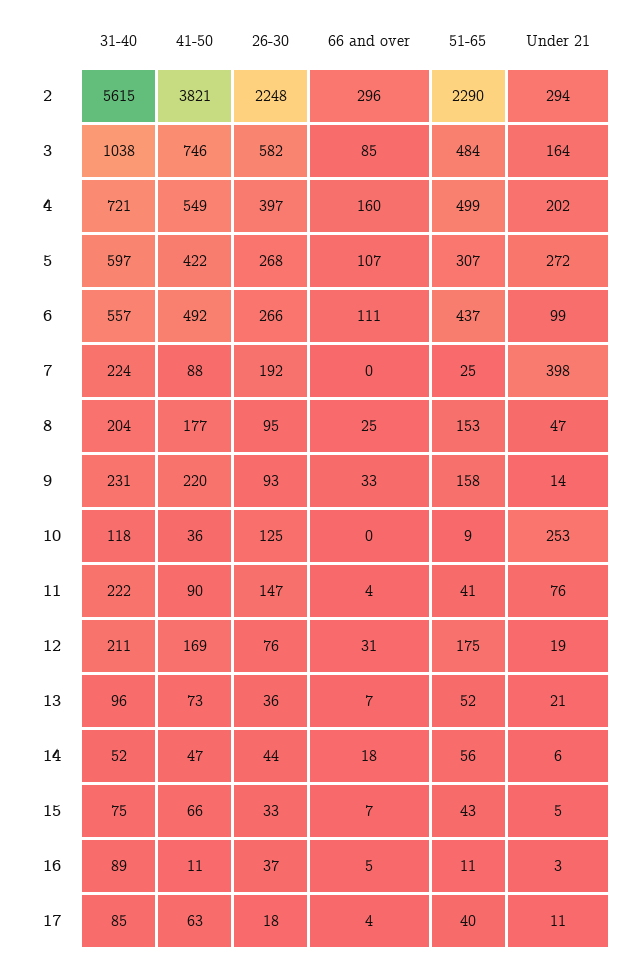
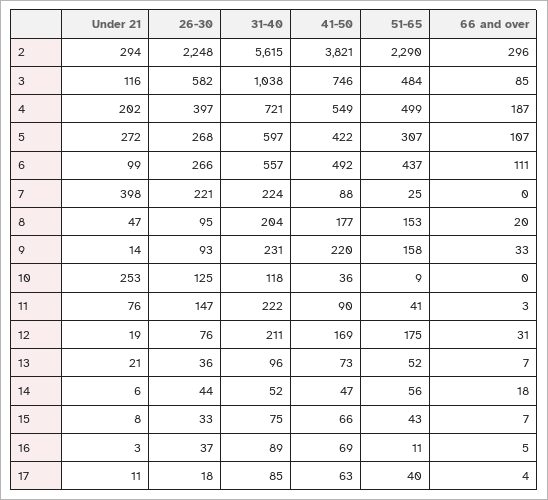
Under 21, 3: 164 -> 116
66 and over, 4: 160 -> 187
26-30, 7: 192 -> 221
66 and over, 8: 25 -> 20
66 and over, 11: 4 -> 3
Under 21, 15: 5 -> 8
41-50, 16: 11 -> 69

